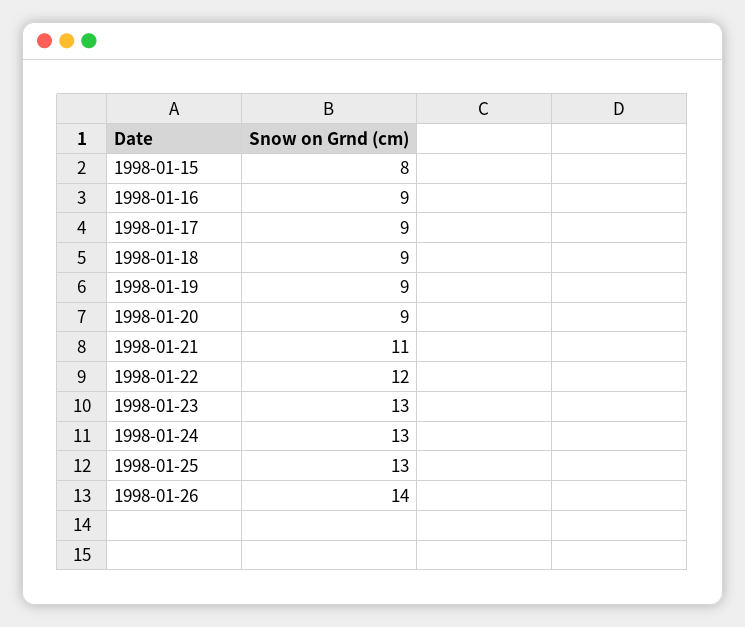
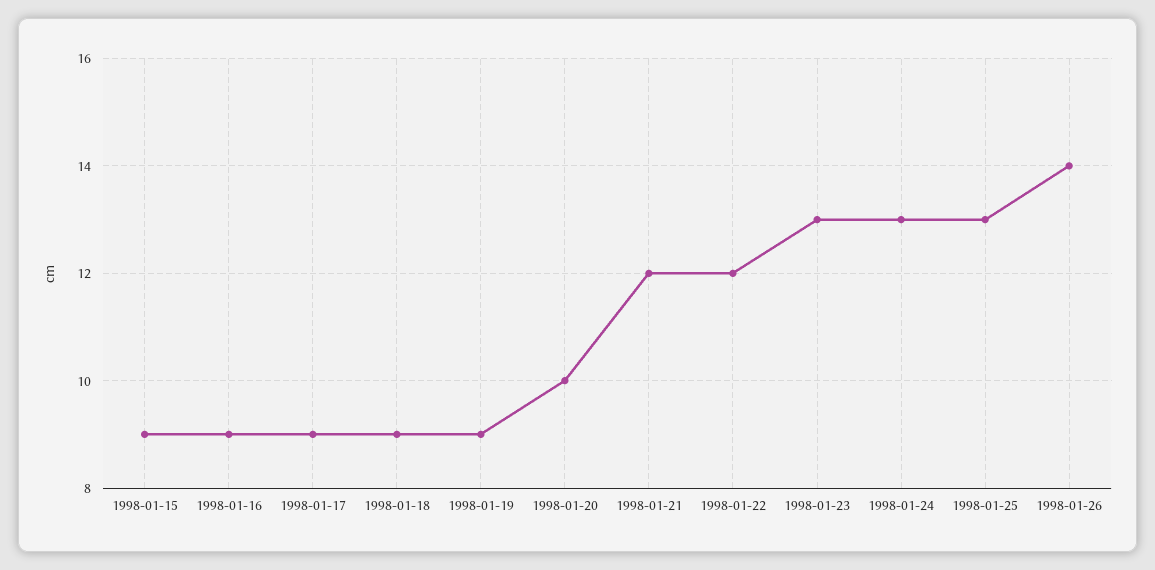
1998-01-15: 8 -> 9
1998-01-20: 9 -> 10
1998-01-21: 11 -> 12

